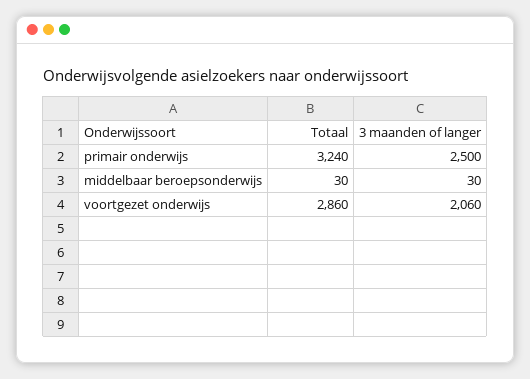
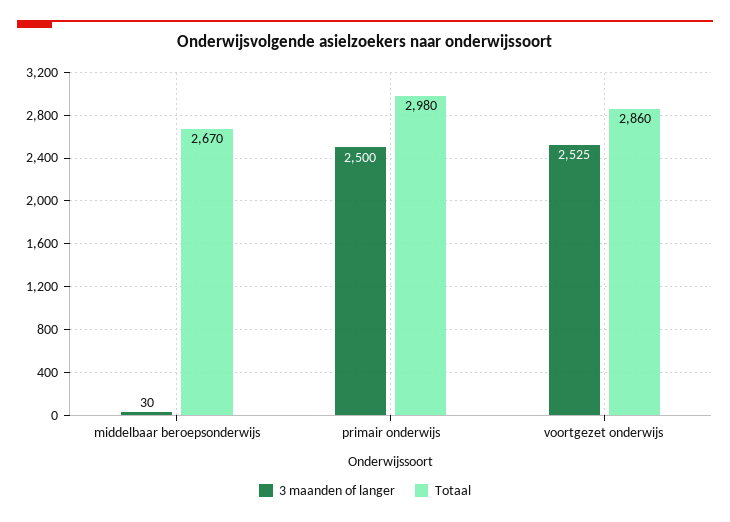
Totaal, primair onderwijs: 3240 -> 2980
Totaal, middelbaar beroepsonderwijs: 30 -> 2670
3 maanden of langer, voortgezet onderwijs: 2060 -> 2525

